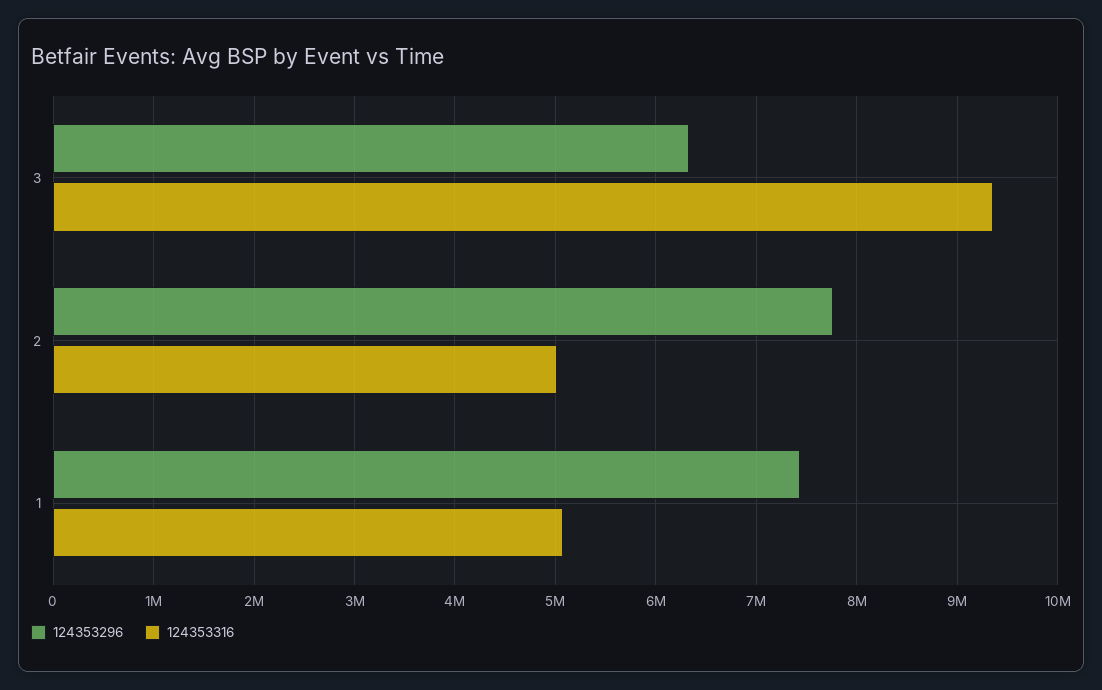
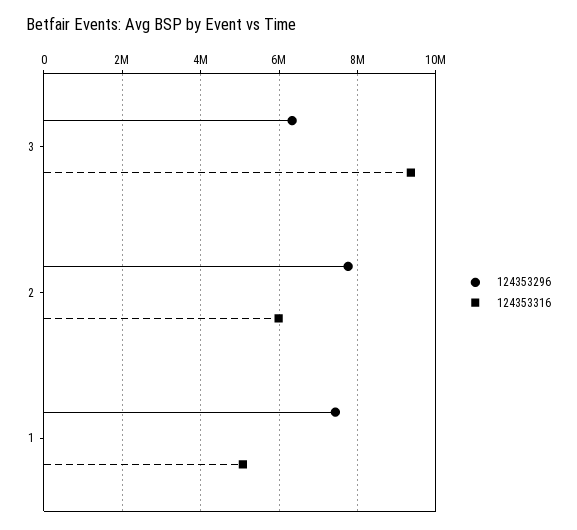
124353316, 2: 5000000 -> 6000000

